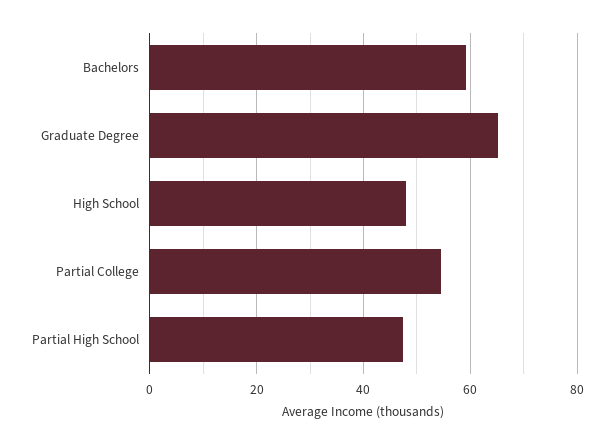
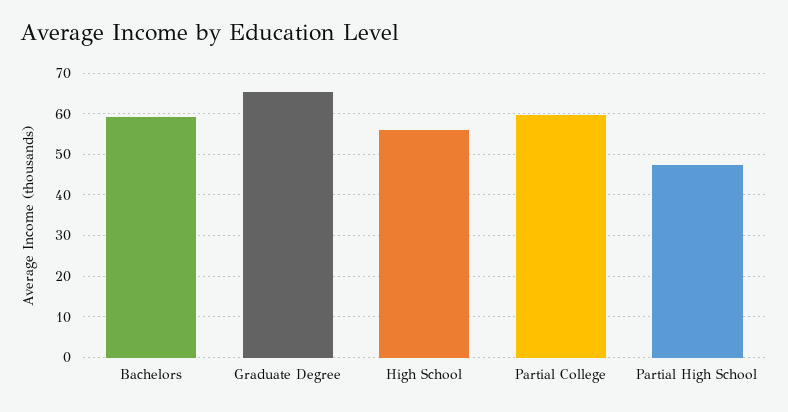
High School: 48 -> 56
Partial College: 54 -> 60

